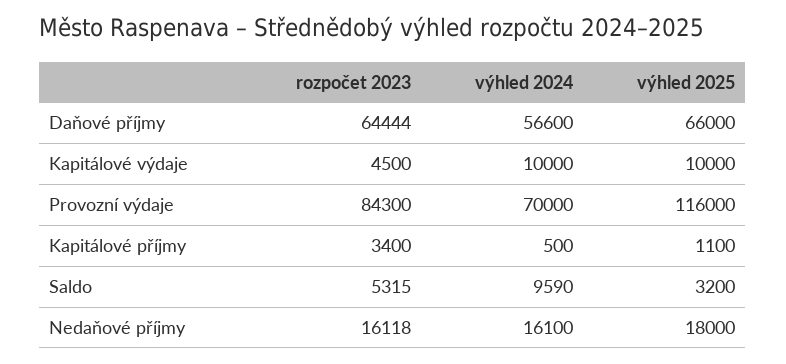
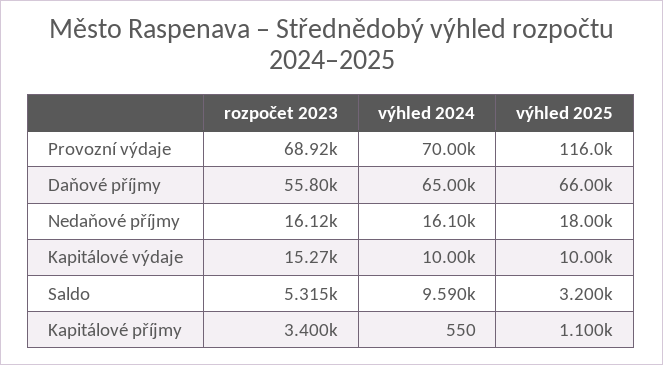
rozpočet 2023, Daňové příjmy: 64444 -> 55800
výhled 2024, Daňové příjmy: 56600 -> 65000
rozpočet 2023, Kapitálové výdaje: 4500 -> 15270
rozpočet 2023, Provozní výdaje: 84300 -> 68920
výhled 2024, Kapitálové příjmy: 500 -> 550

